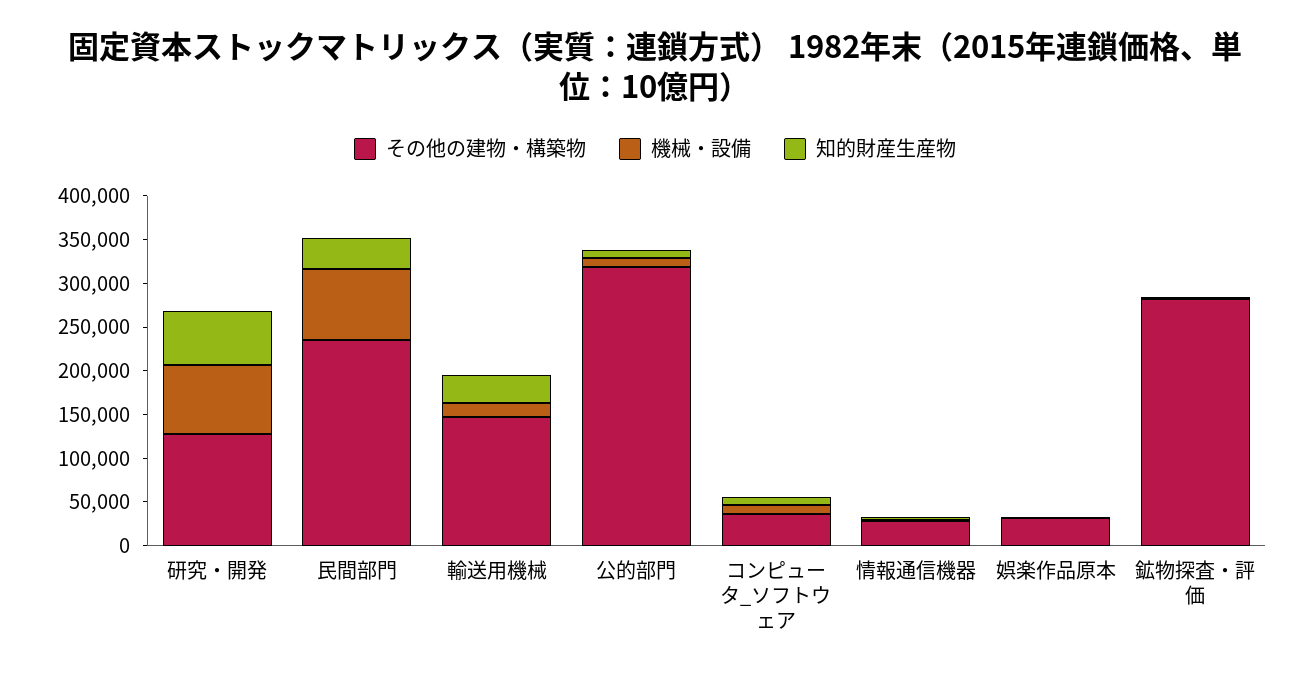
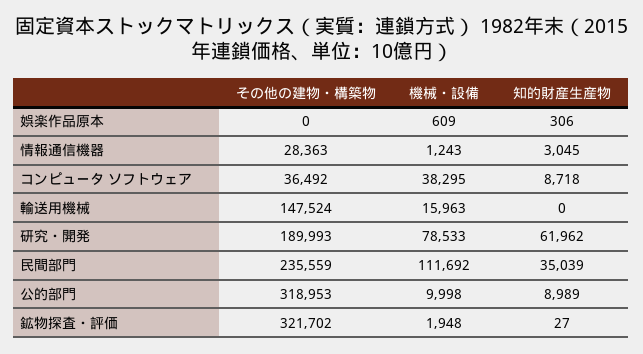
その他の建物・構築物, 研究・開発: 130000 -> 189993
機械・設備, 民間部門: 80000 -> 111692
知的財産生産物, 輸送用機械: 30000 -> 0
機械・設備, コンピュータ_ソフトウェア: 10000 -> 38295
その他の建物・構築物, 娯楽作品原本: 30000 -> 0
その他の建物・構築物, 鉱物探査・評価: 280000 -> 321702

